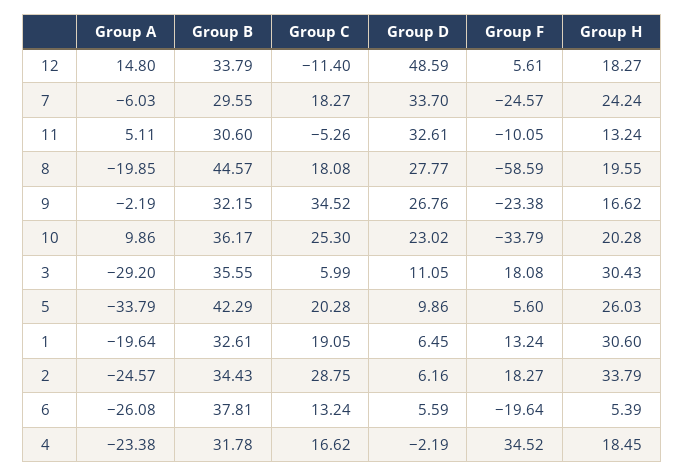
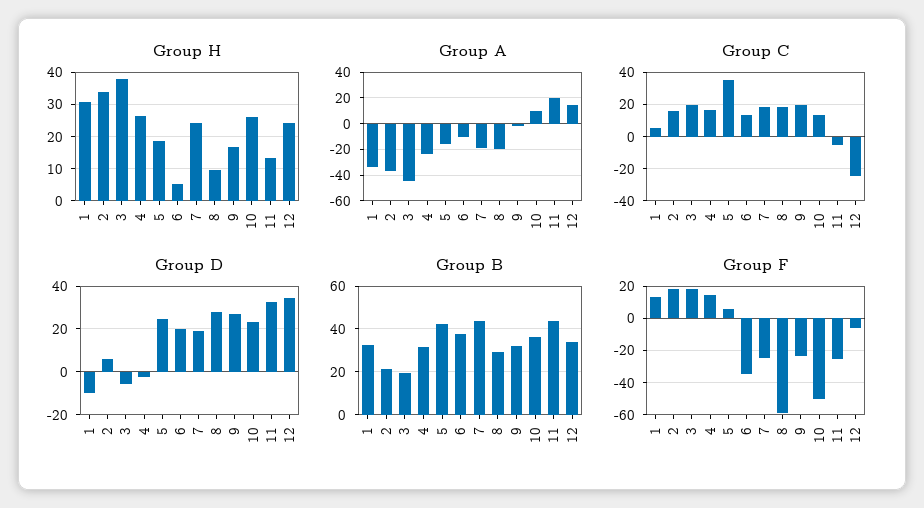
Group C, 12: -11.4 -> -25
Group D, 12: 48.59 -> 35
Group F, 12: 5.61 -> -5
Group H, 12: 18.27 -> 24
Group A, 7: -6.03 -> -20
Group B, 7: 29.55 -> 45
Group D, 7: 33.7 -> 20
Group A, 11: 5.11 -> 20
Group B, 11: 30.6 -> 45
Group F, 11: -10.05 -> -25
Group B, 8: 44.57 -> 30
Group H, 8: 19.55 -> 10
Group C, 9: 34.52 -> 20
Group C, 10: 25.3 -> 15
Group F, 10: -33.79 -> -50
Group H, 10: 20.28 -> 26
Group A, 3: -29.2 -> -45
Group B, 3: 35.55 -> 20
Group C, 3: 5.99 -> 20
Group D, 3: 11.05 -> -5
Group H, 3: 30.43 -> 38
Group A, 5: -33.79 -> -15
Group C, 5: 20.28 -> 35
Group D, 5: 9.86 -> 25
Group H, 5: 26.03 -> 18
Group A, 1: -19.64 -> -35
Group C, 1: 19.05 -> 5
Group D, 1: 6.45 -> -10
Group A, 2: -24.57 -> -35
Group B, 2: 34.43 -> 20
Group C, 2: 28.75 -> 15
Group A, 6: -26.08 -> -10
Group D, 6: 5.59 -> 20
Group F, 6: -19.64 -> -35
Group F, 4: 34.52 -> 15
Group H, 4: 18.45 -> 26

